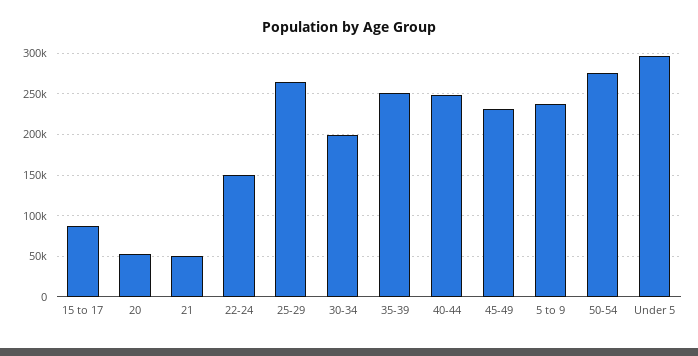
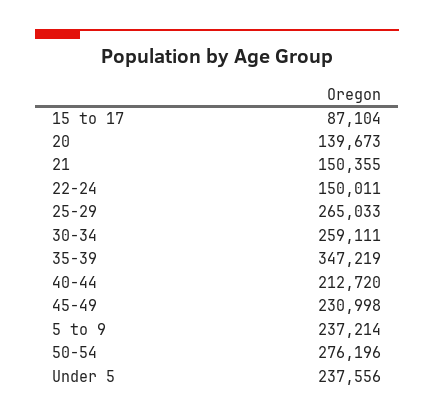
20: 50000 -> 139673
21: 50000 -> 150355
30-34: 200000 -> 259111
35-39: 250000 -> 347219
40-44: 250000 -> 212720
Under 5: 300000 -> 237556

